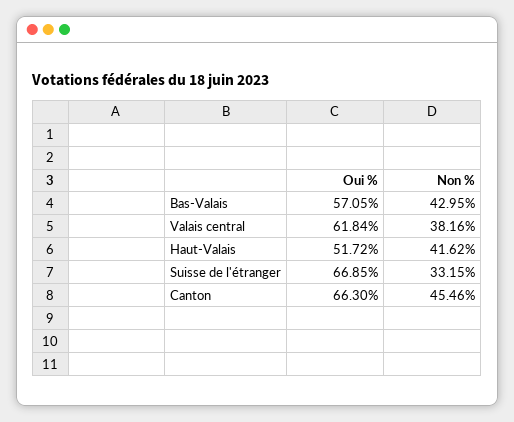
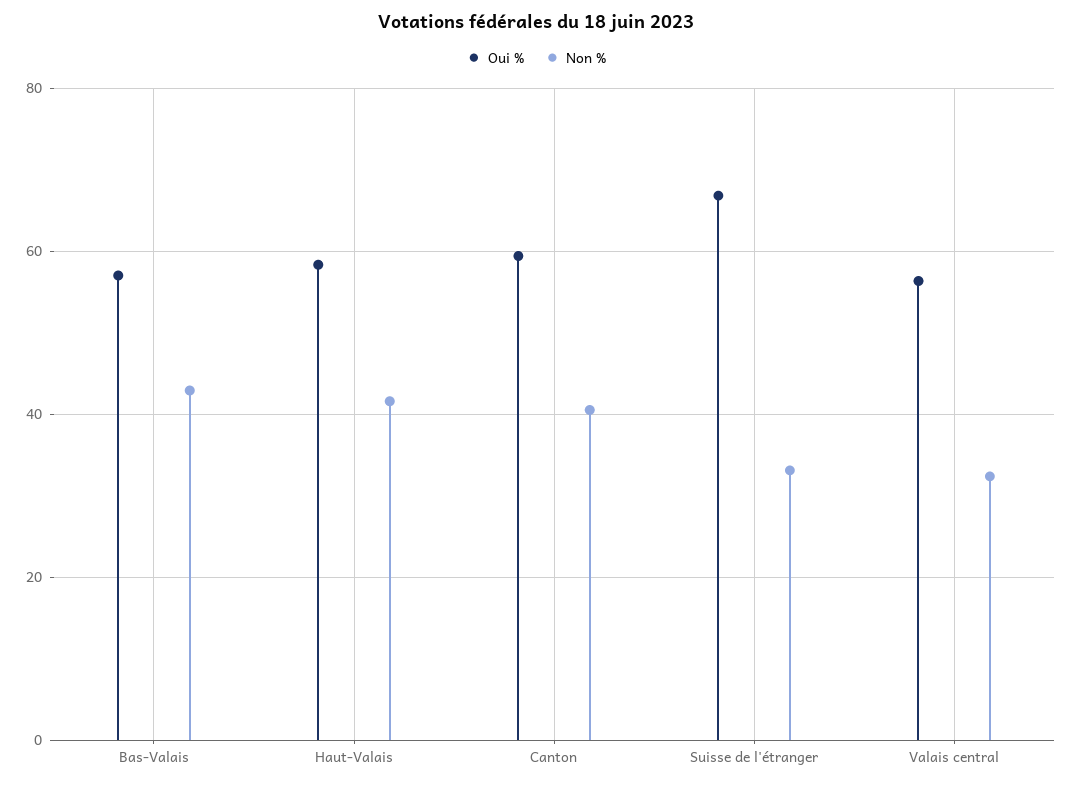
Oui %, Valais central: 61.84 -> 56
Non %, Valais central: 38.16 -> 32
Oui %, Haut-Valais: 51.72 -> 58
Oui %, Canton: 66.3 -> 60
Non %, Canton: 45.46 -> 40

